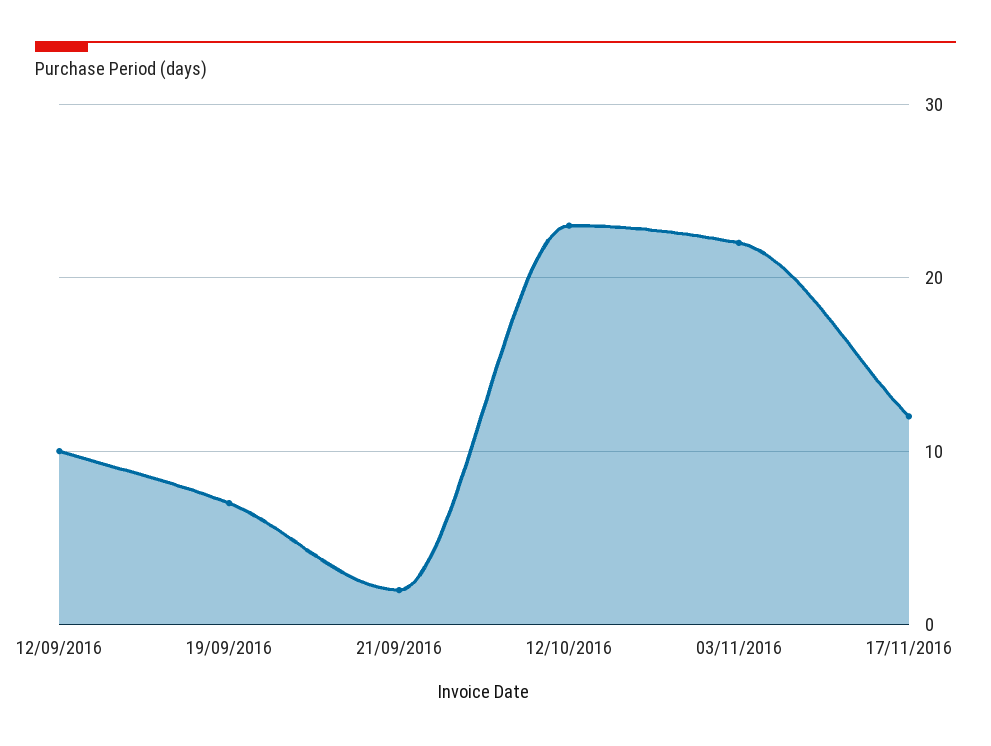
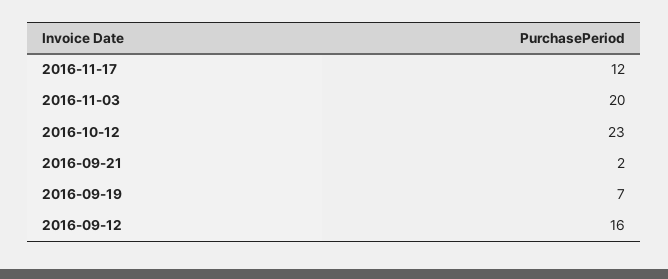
12/09/2016: 10 -> 16
03/11/2016: 22 -> 20

